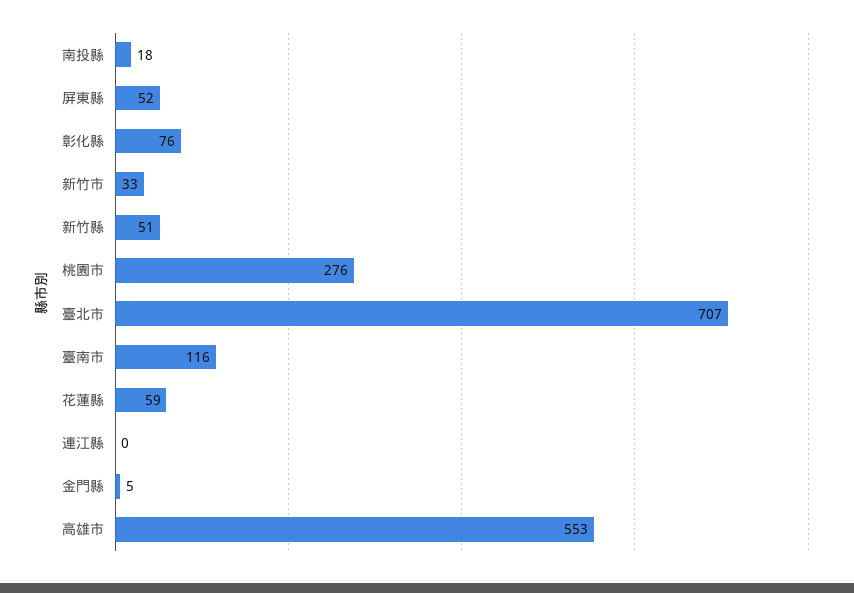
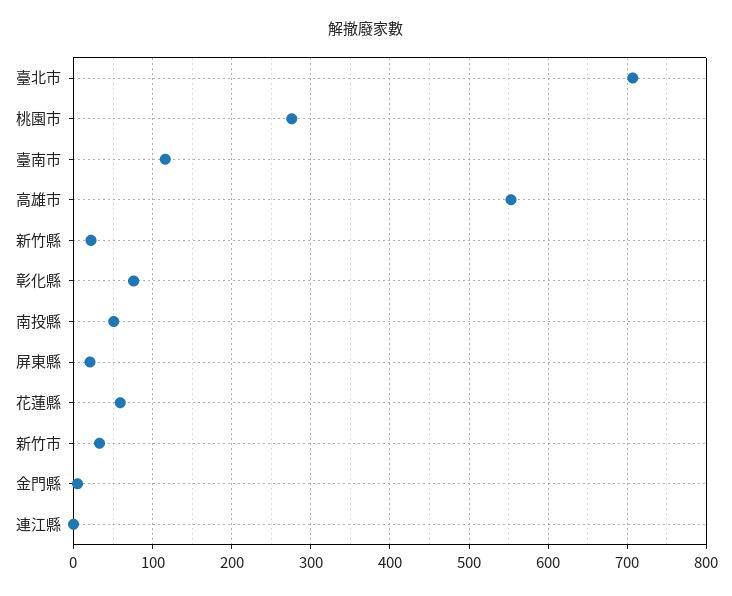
南投縣: 18 -> 50
屏東縣: 52 -> 20
新竹縣: 51 -> 20

